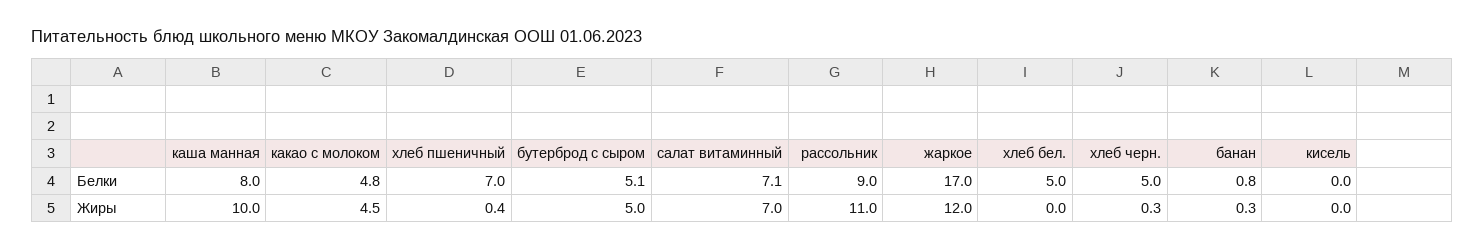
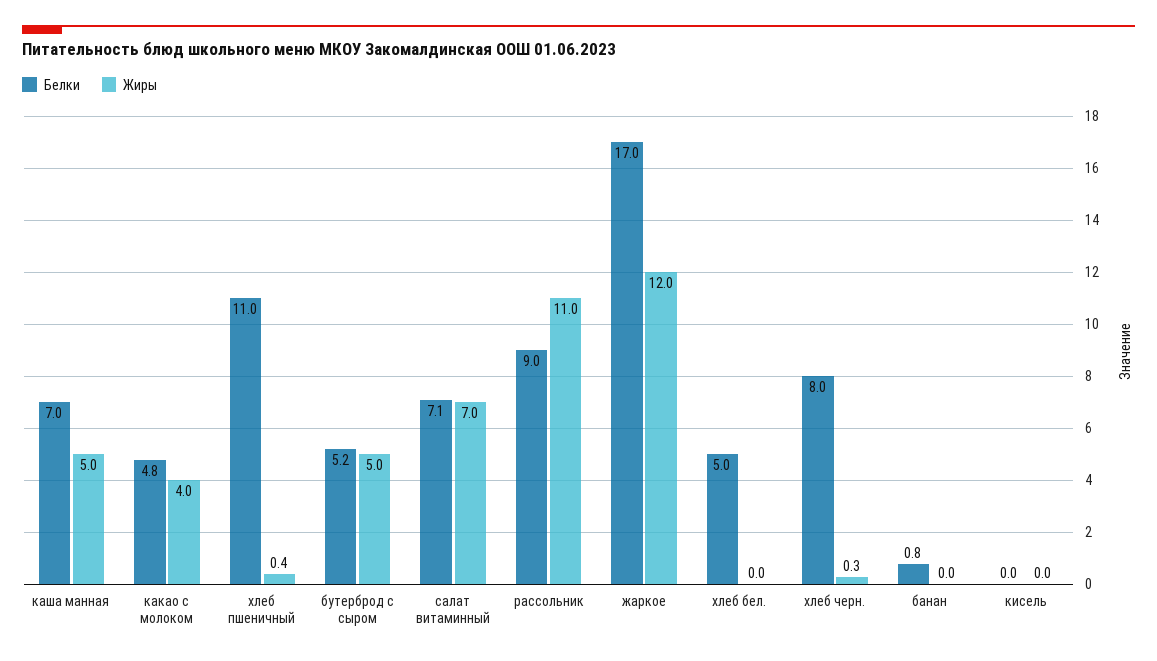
Белки, каша манная: 8 -> 7
Белки, хлеб пшеничный: 7 -> 11
Белки, бутерброд с сыром: 5.1 -> 5.2
Белки, хлеб черн.: 5 -> 8
Жиры, каша манная: 10 -> 5
Жиры, какао с молоком: 4.5 -> 4
Жиры, банан: 0.3 -> 0

